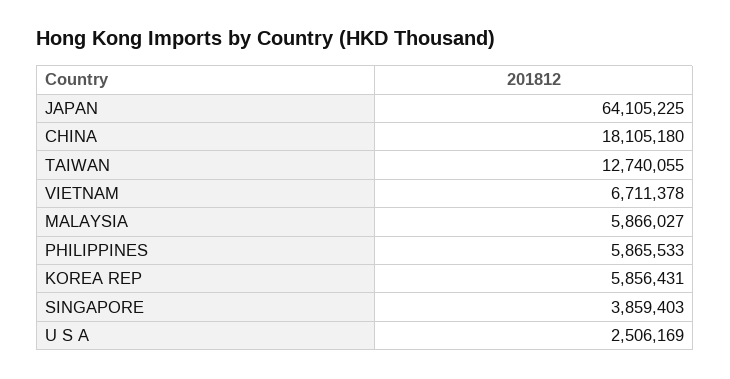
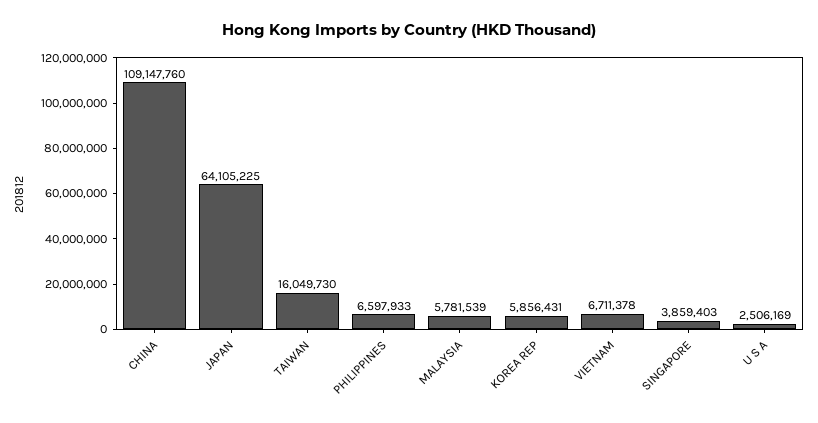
CHINA: 18105180 -> 109147760
TAIWAN: 12740055 -> 16049730
MALAYSIA: 5866027 -> 5781539
PHILIPPINES: 5865533 -> 6597933

